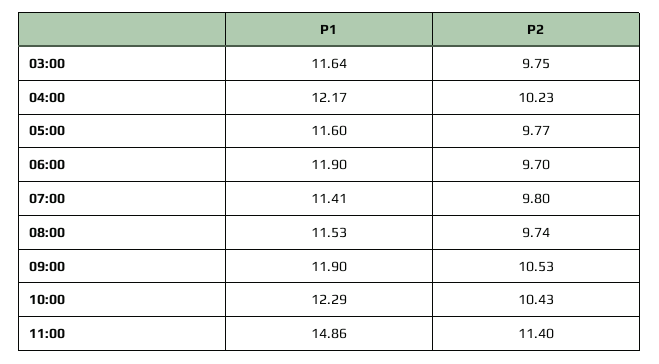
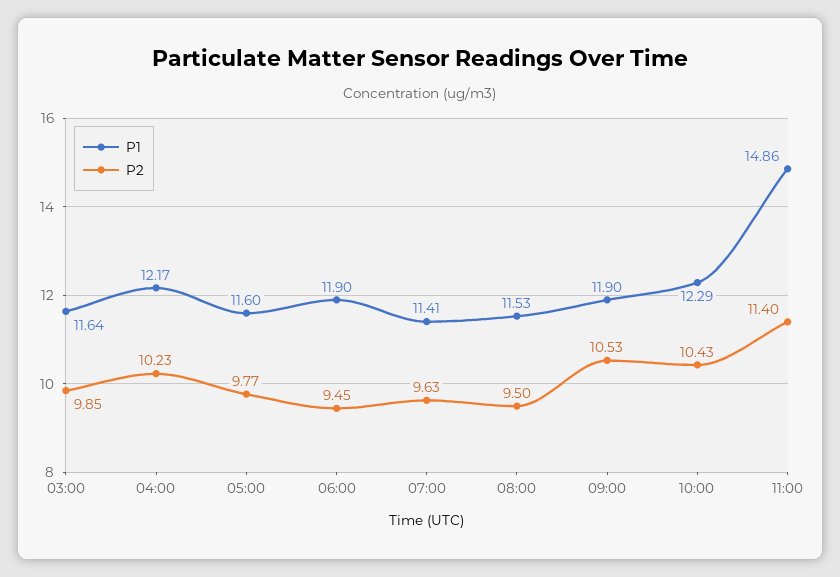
P2, 03:00: 9.75 -> 9.85
P2, 06:00: 9.7 -> 9.45
P2, 07:00: 9.8 -> 9.63
P2, 08:00: 9.74 -> 9.5

